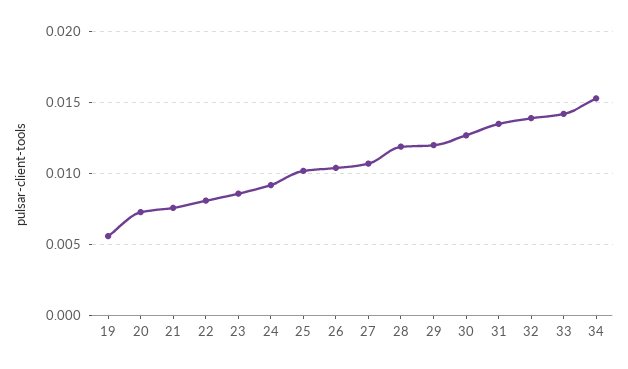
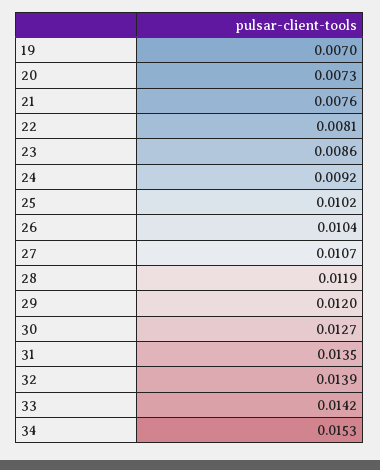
19: 0.0055 -> 0.007

